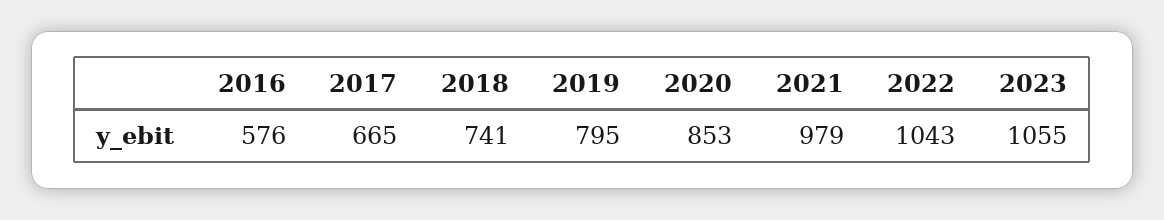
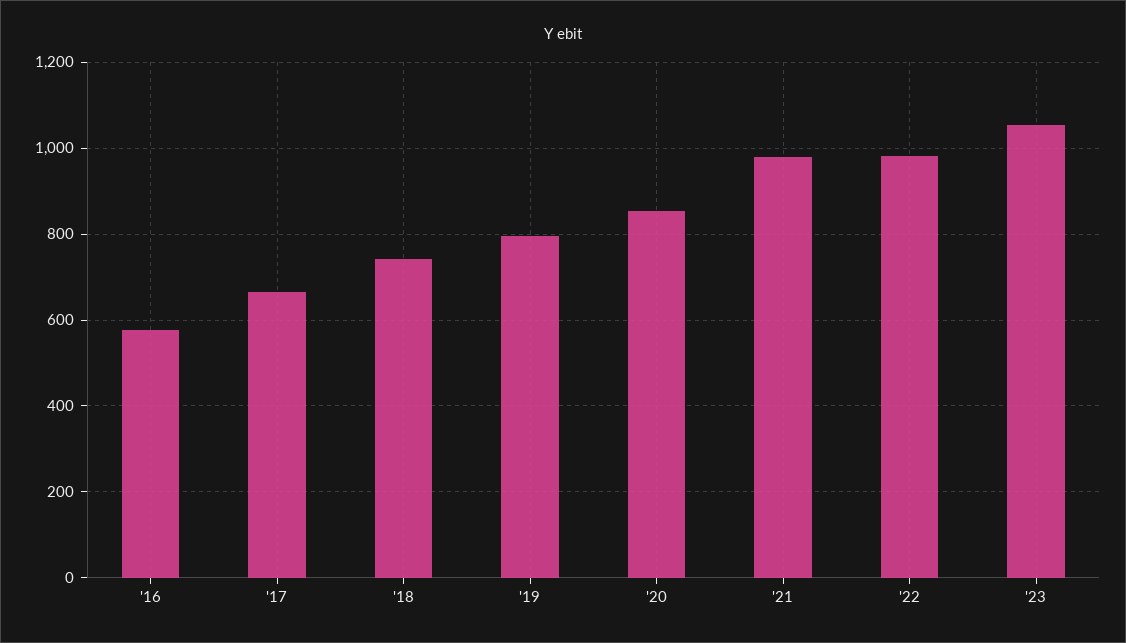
2022: 1043 -> 980

